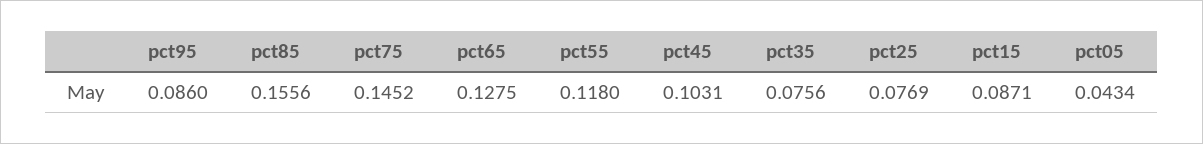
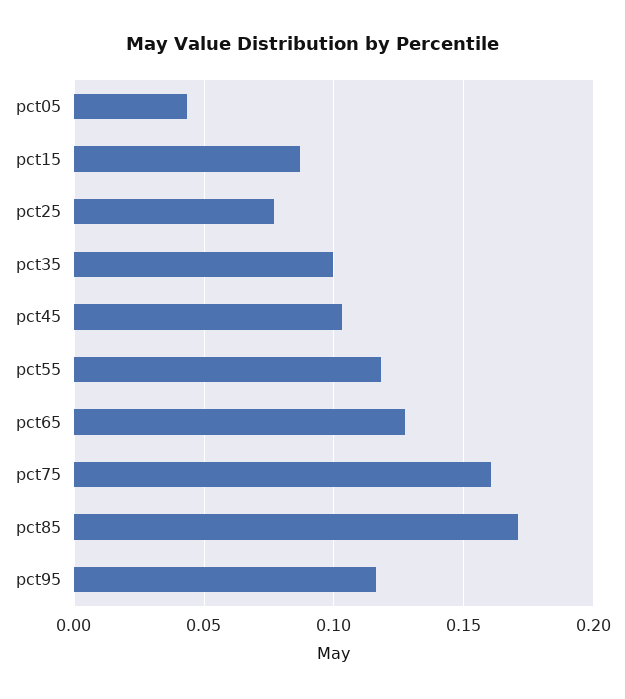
pct95: 0.086 -> 0.115
pct85: 0.1556 -> 0.17
pct75: 0.1452 -> 0.16
pct35: 0.0756 -> 0.1

